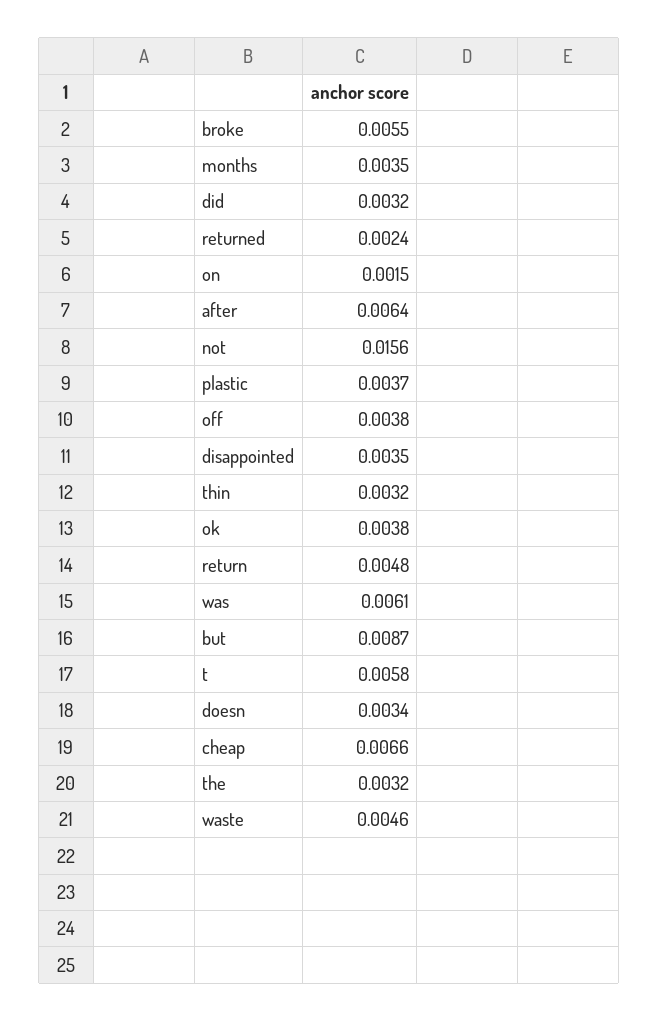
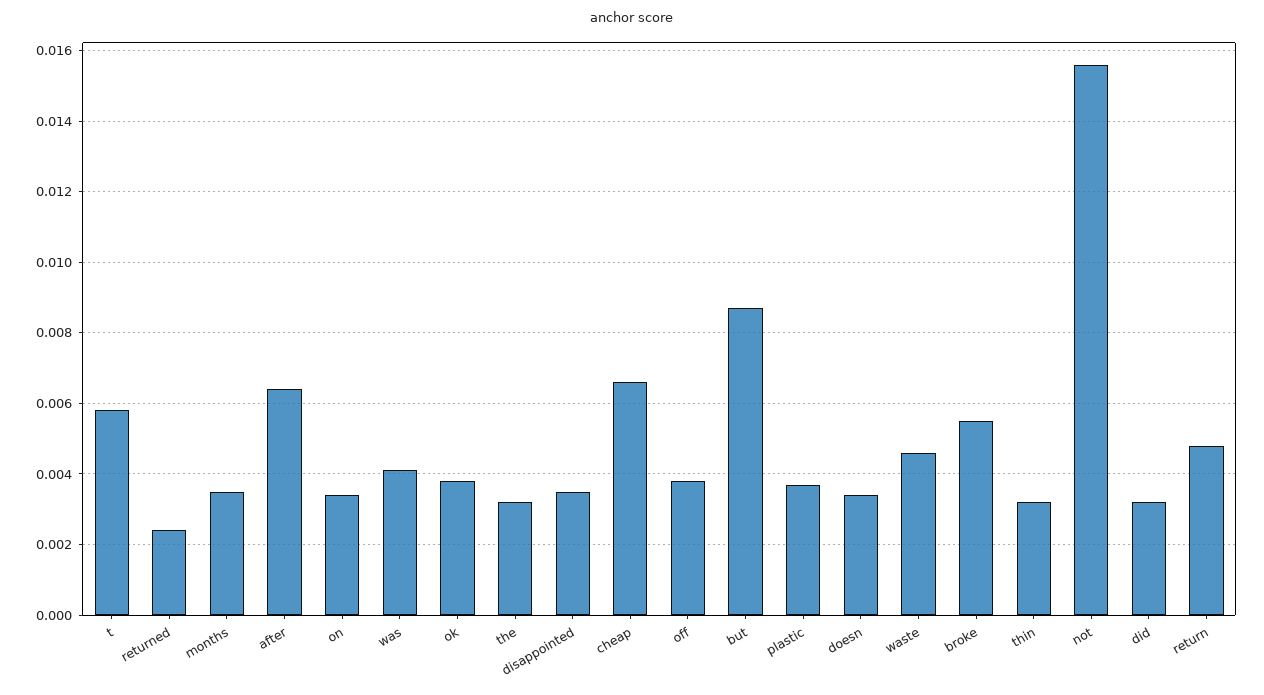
on: 0.0015 -> 0.0035
was: 0.0061 -> 0.004

